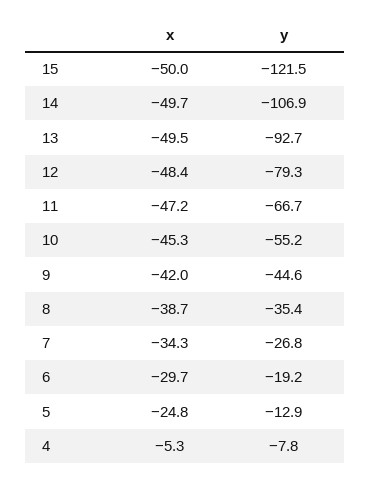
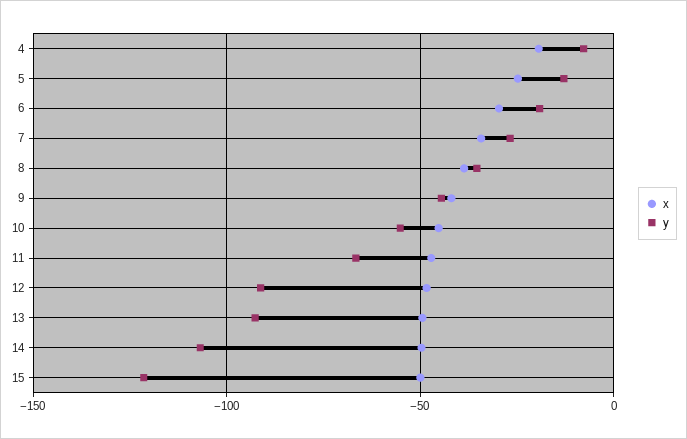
y, 12: -79.3 -> -90
x, 4: -5.3 -> -20

